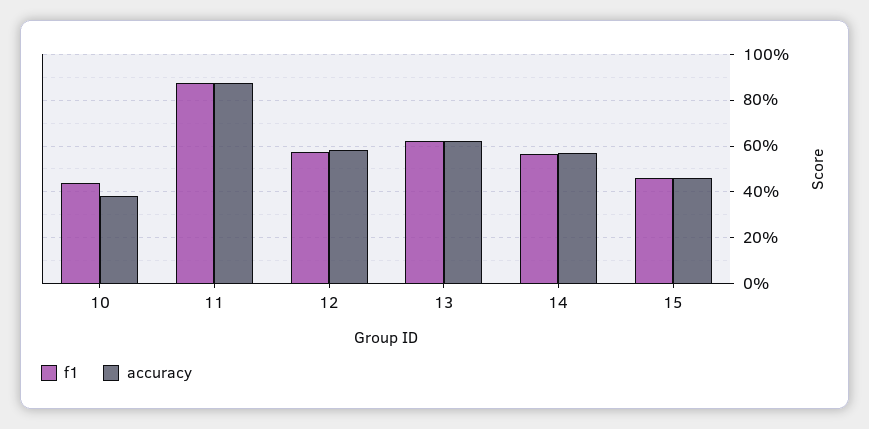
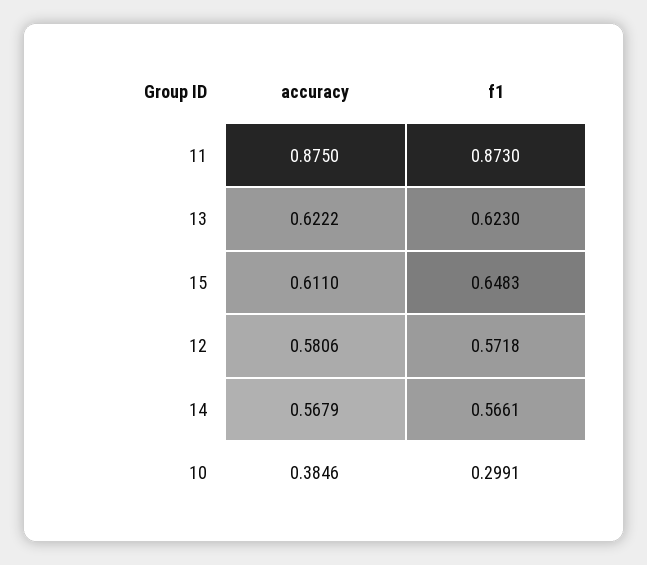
f1, 10: 0.45 -> 0.2991
f1, 15: 0.45 -> 0.6483
accuracy, 15: 0.45 -> 0.611

